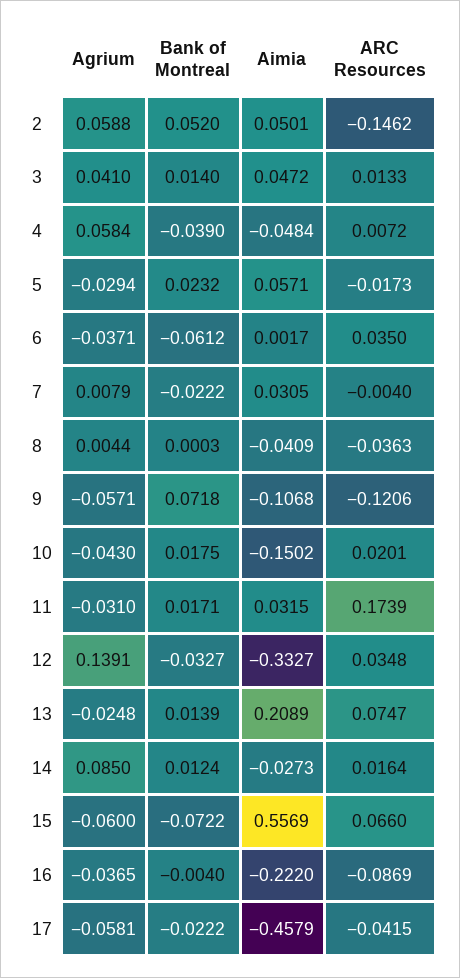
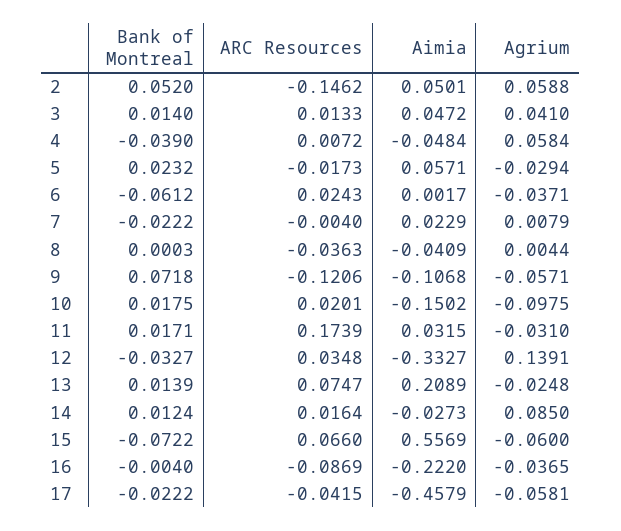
ARC Resources, 6: 0.035 -> 0.0243
Aimia, 7: 0.0305 -> 0.0229
Agrium, 10: -0.043 -> -0.0975

